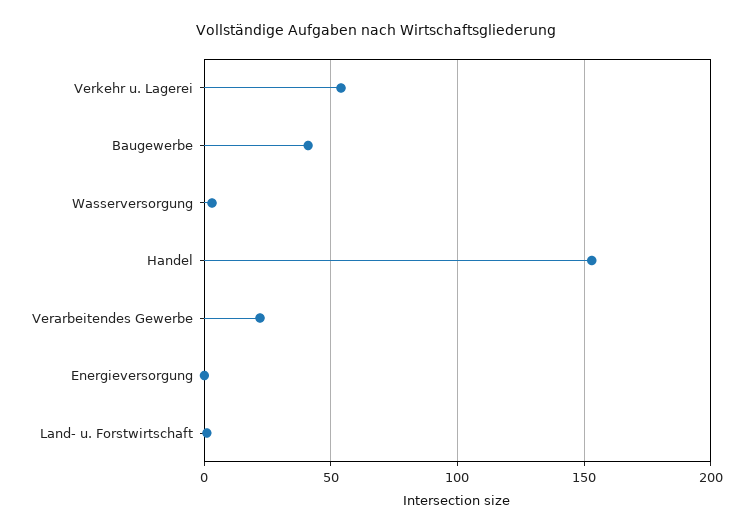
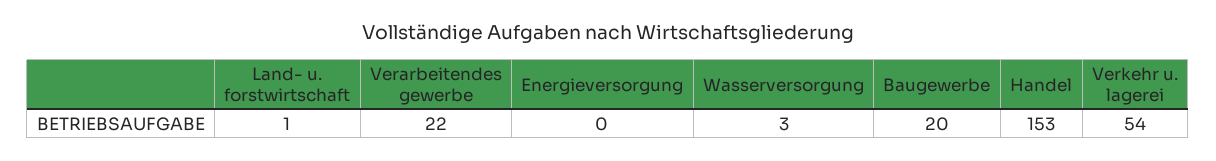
Baugewerbe: 40 -> 20

